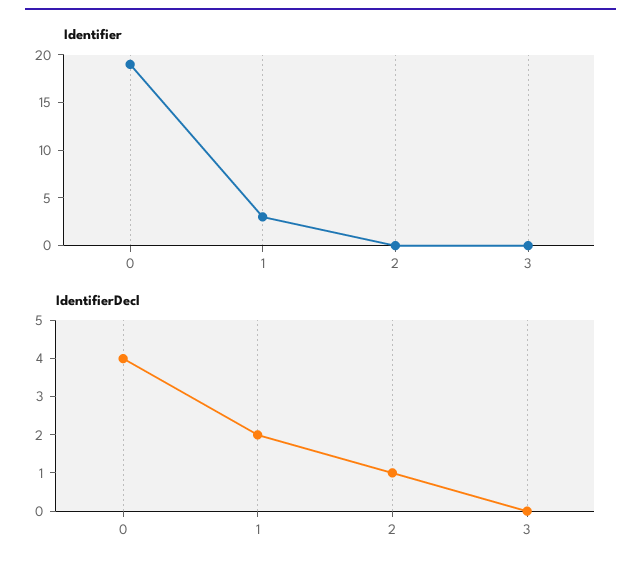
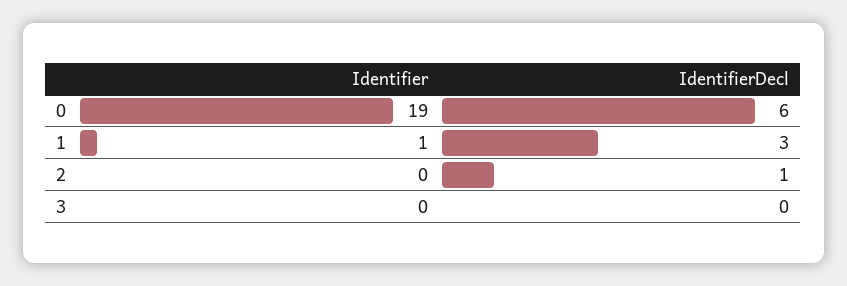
Identifier, 1: 3 -> 1
IdentifierDecl, 0: 4 -> 6
IdentifierDecl, 1: 2 -> 3

